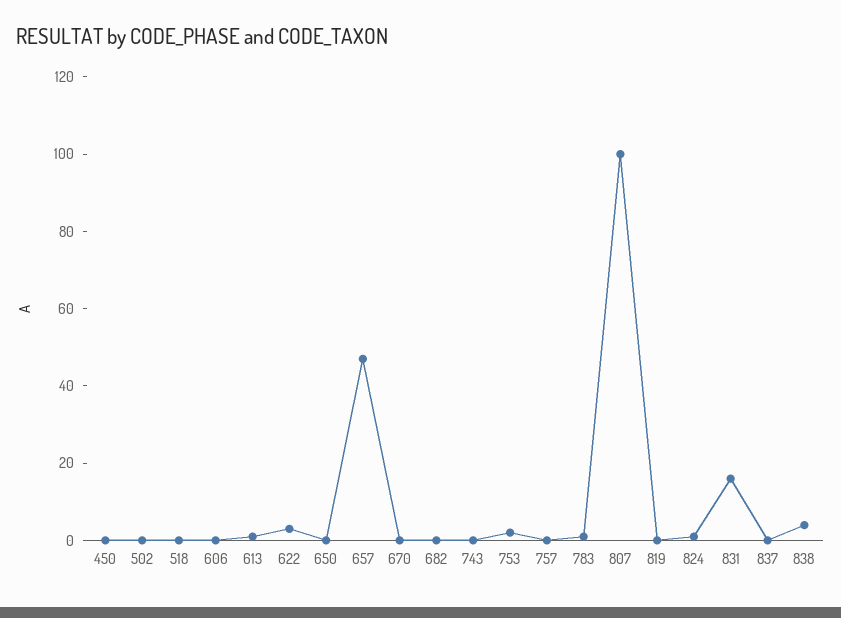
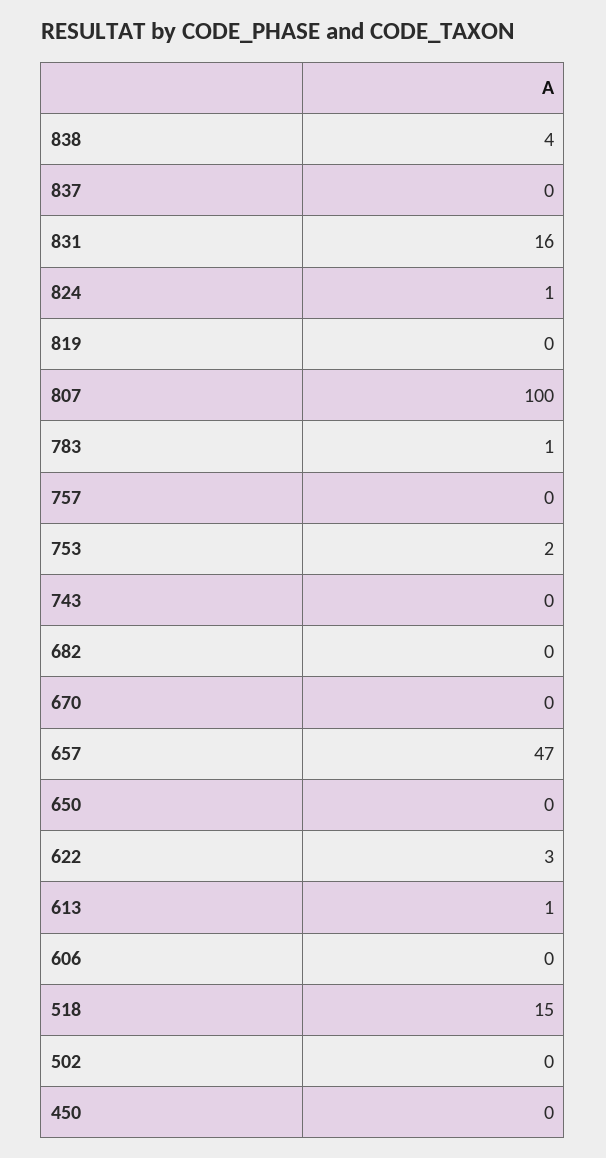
518: 0 -> 15

